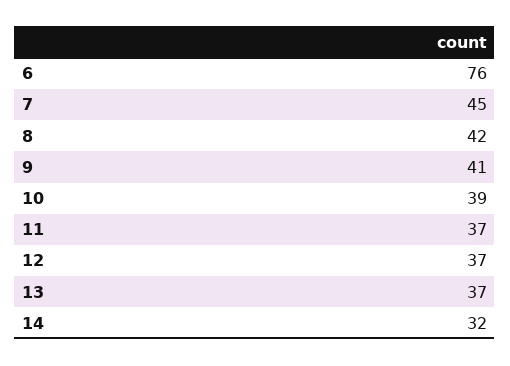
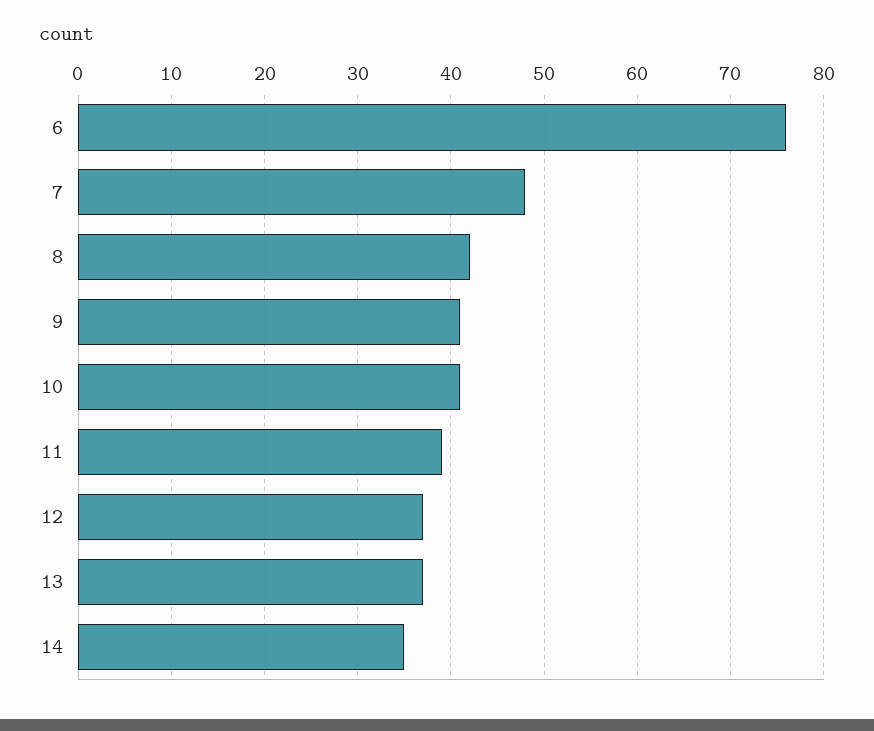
7: 45 -> 48
10: 39 -> 41
11: 37 -> 39
14: 32 -> 35

